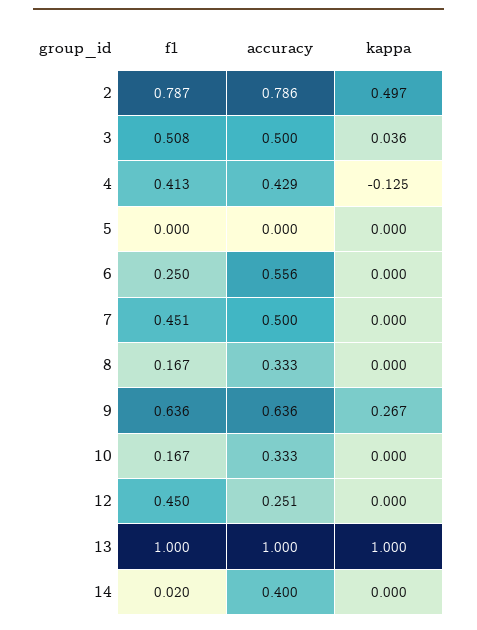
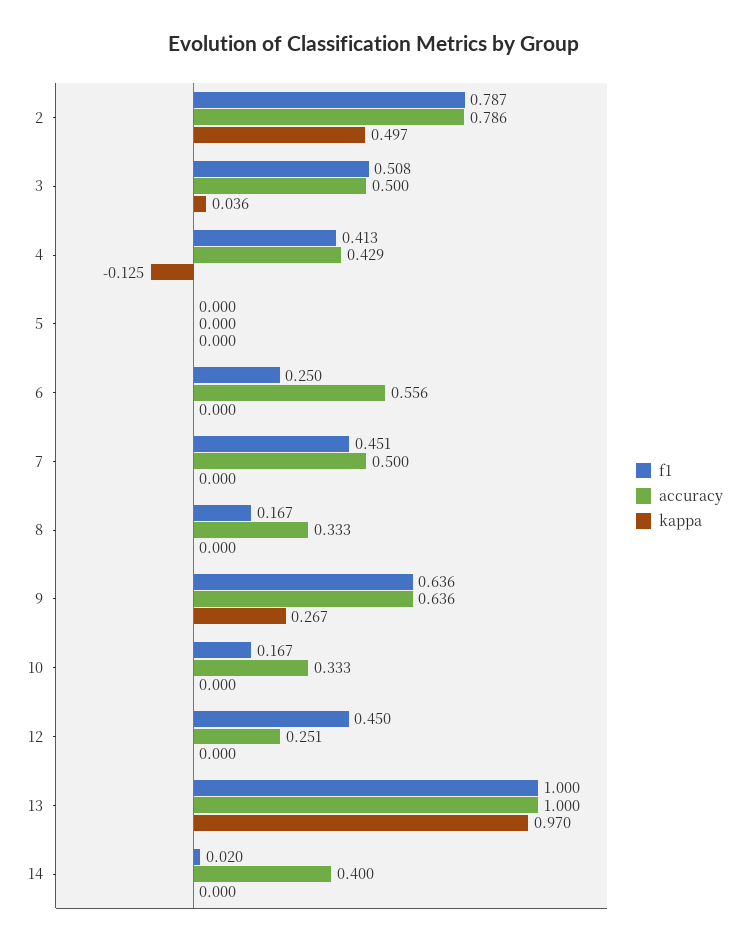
kappa, 13: 1 -> 0.97

